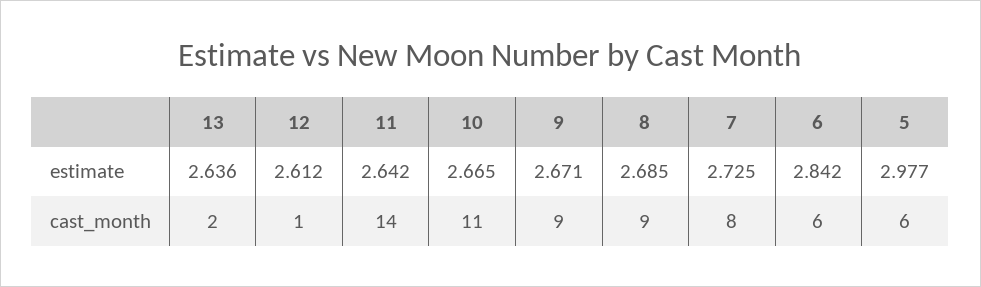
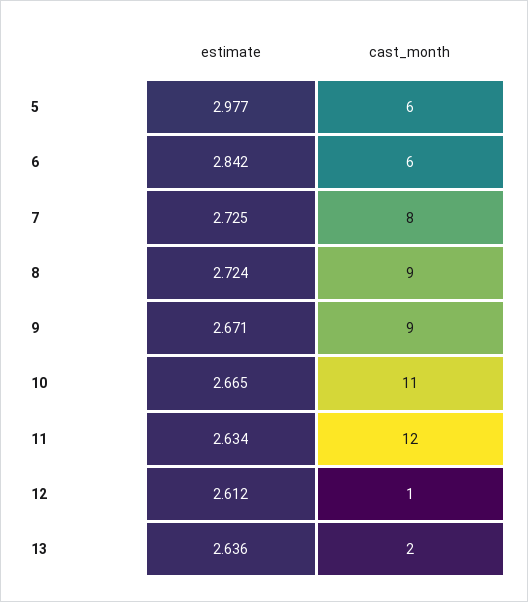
11, estimate: 2.642 -> 2.634
8, estimate: 2.685 -> 2.724
11, cast_month: 14 -> 12

